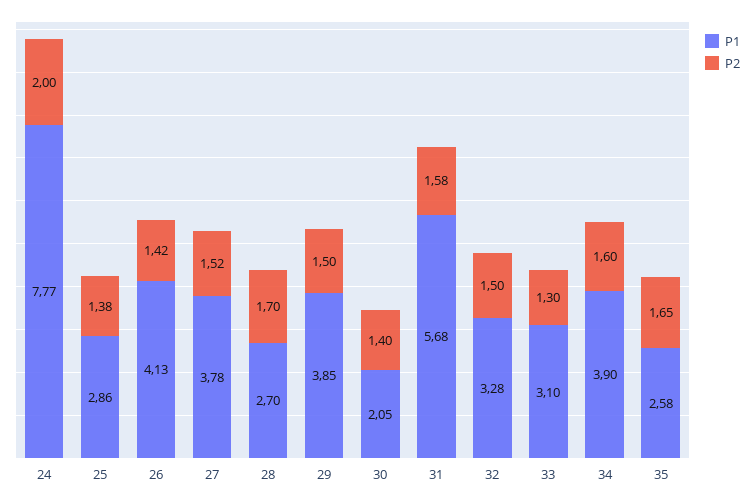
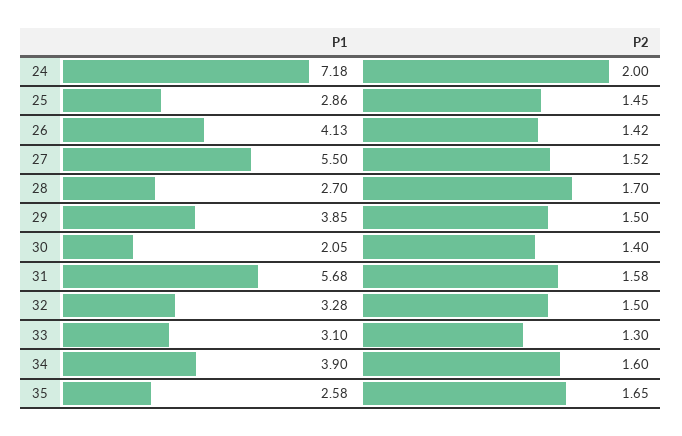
P1, 24: 7.77 -> 7.18
P2, 25: 1.38 -> 1.45
P1, 27: 3.78 -> 5.5

